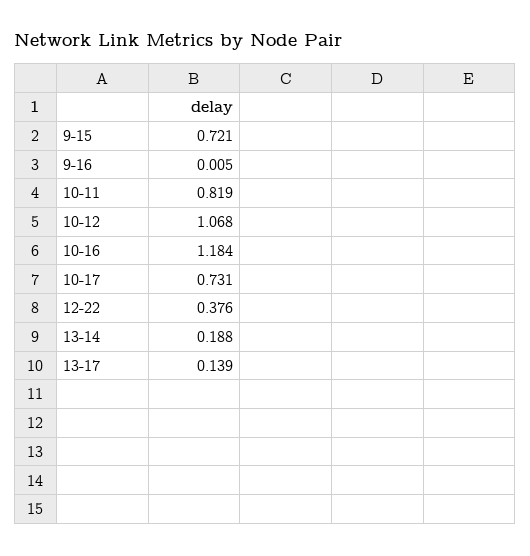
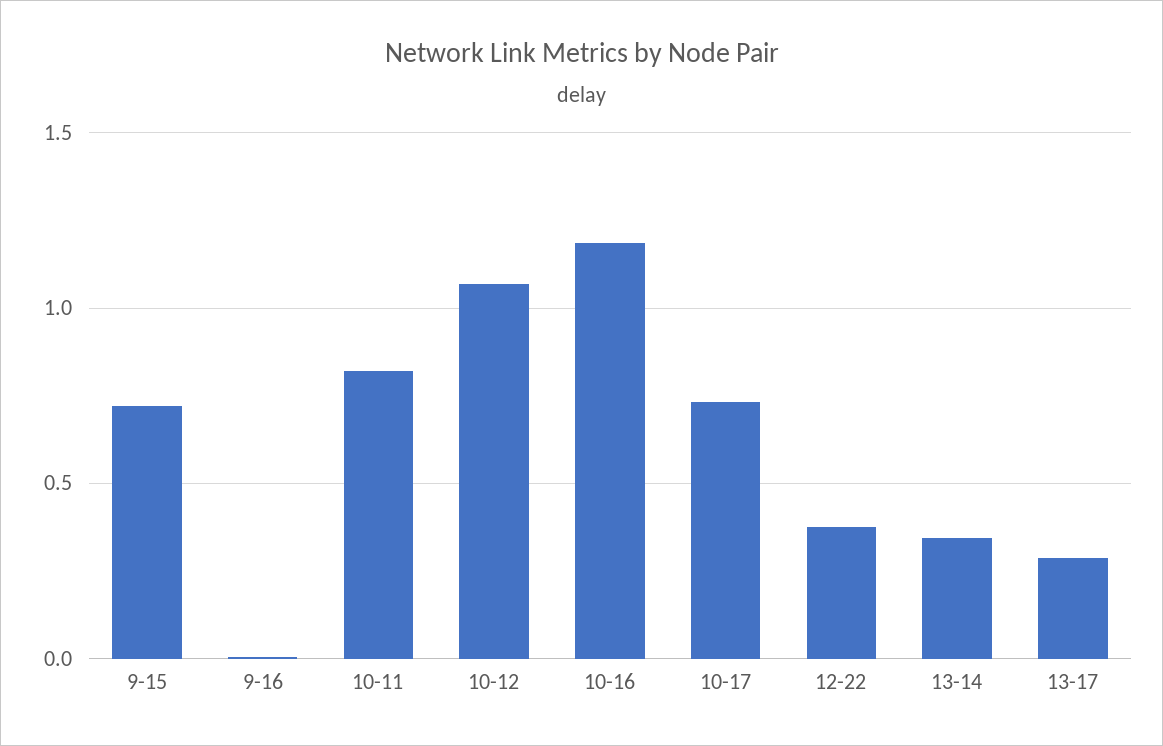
13-14: 0.188 -> 0.35
13-17: 0.139 -> 0.3

